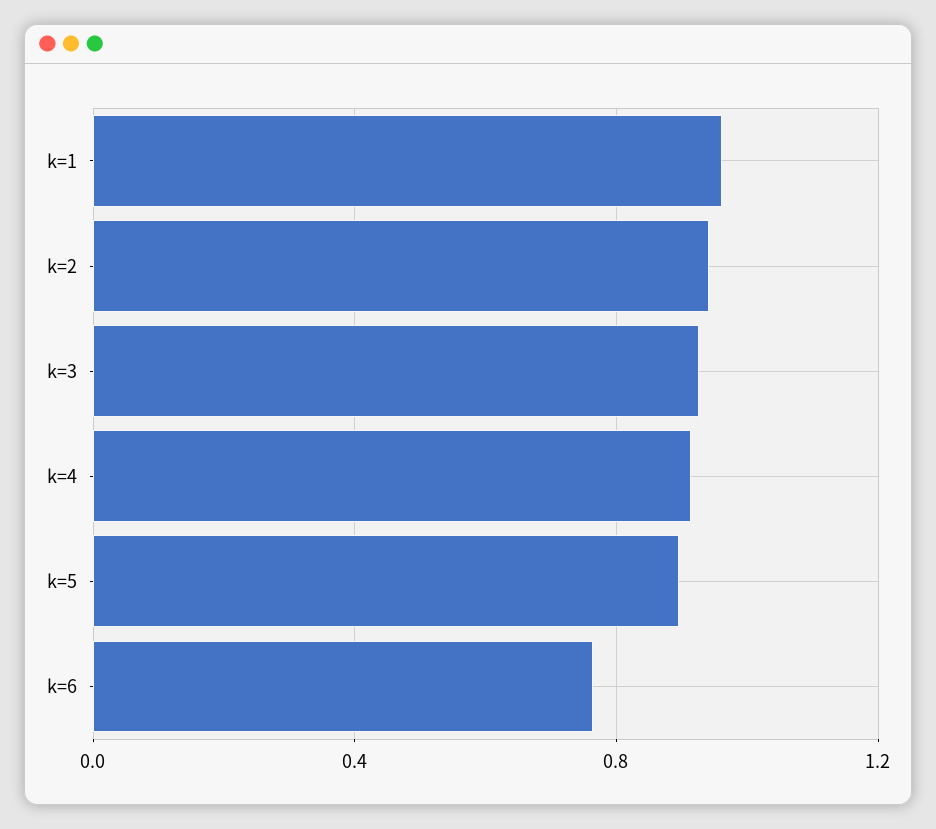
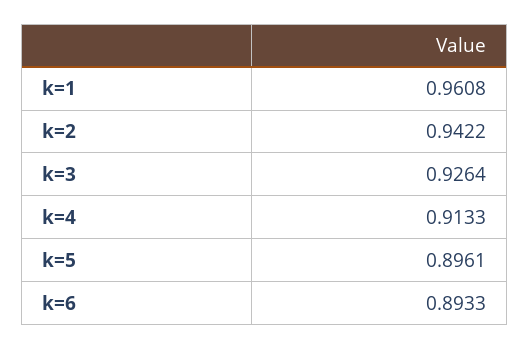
k=6: 0.75 -> 0.8933

